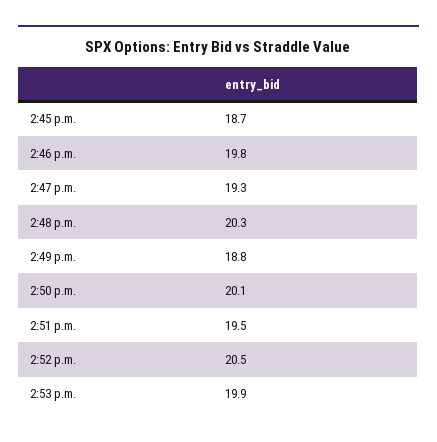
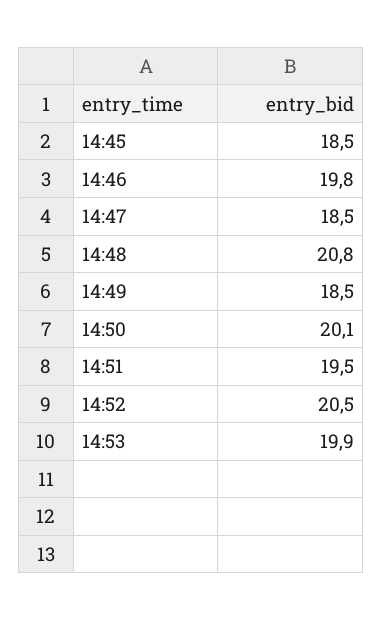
2:45 p.m.: 18.7 -> 18.5
2:47 p.m.: 19.3 -> 18.5
2:48 p.m.: 20.3 -> 20.8
2:49 p.m.: 18.8 -> 18.5

